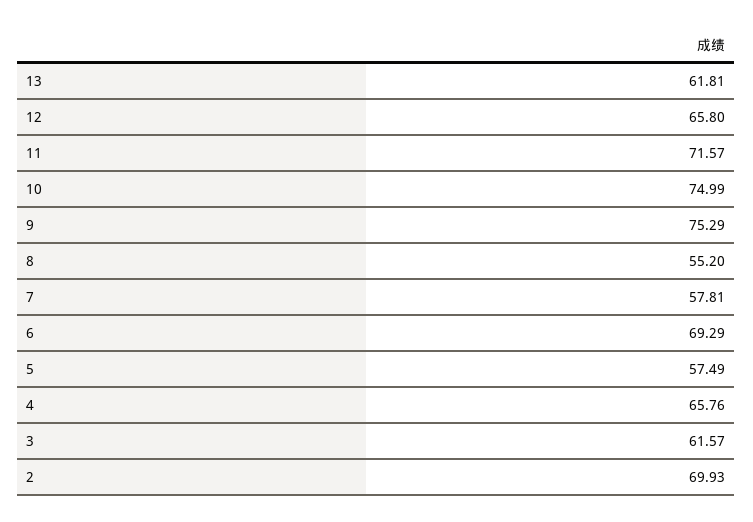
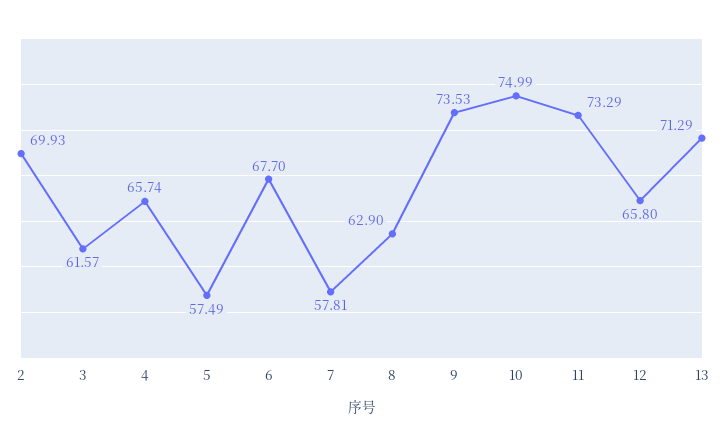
13: 61.81 -> 71.29
11: 71.57 -> 73.29
9: 75.29 -> 73.53
8: 55.2 -> 62.9
6: 69.29 -> 67.7
4: 65.76 -> 65.74

